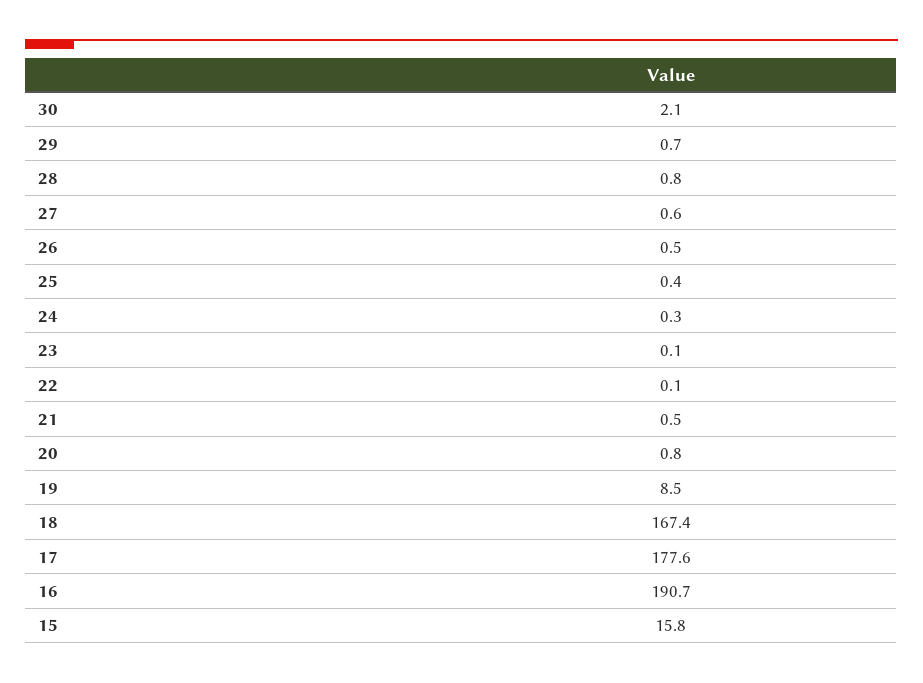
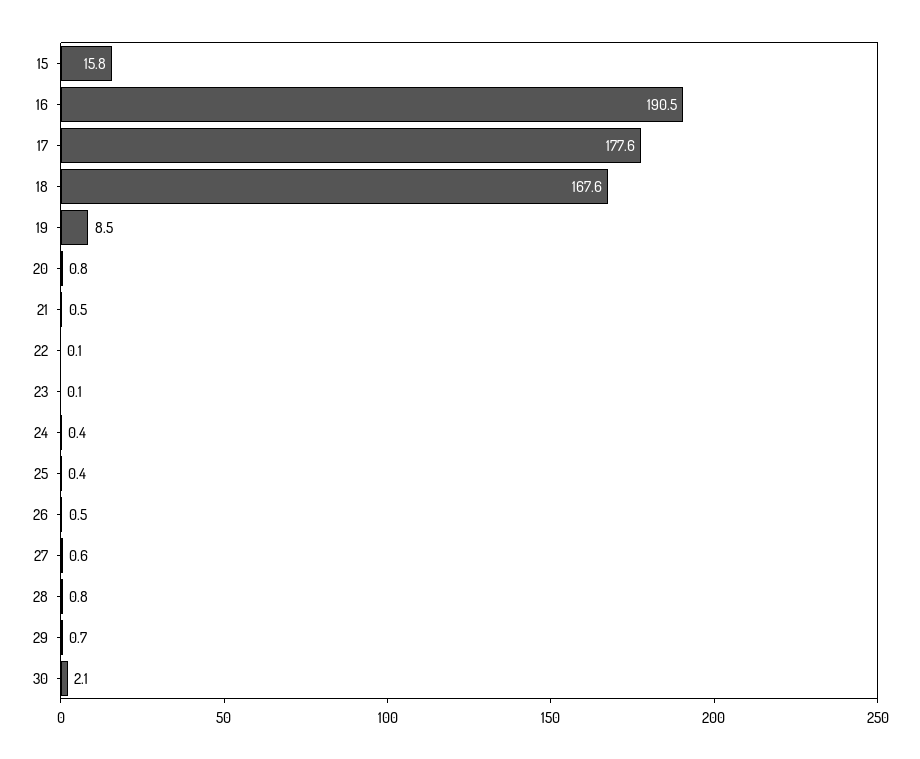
24: 0.3 -> 0.4
18: 167.4 -> 167.6
16: 190.7 -> 190.5

